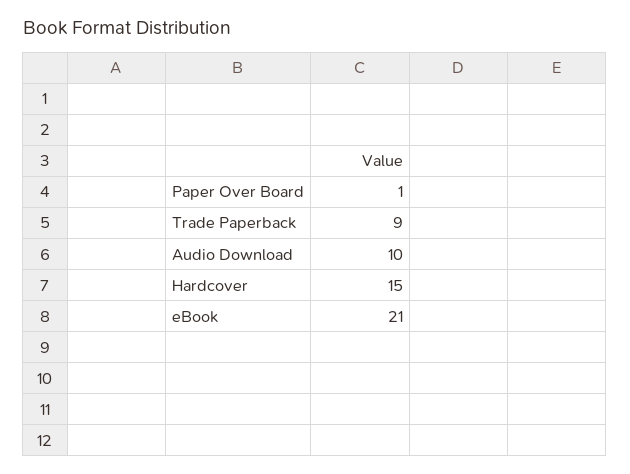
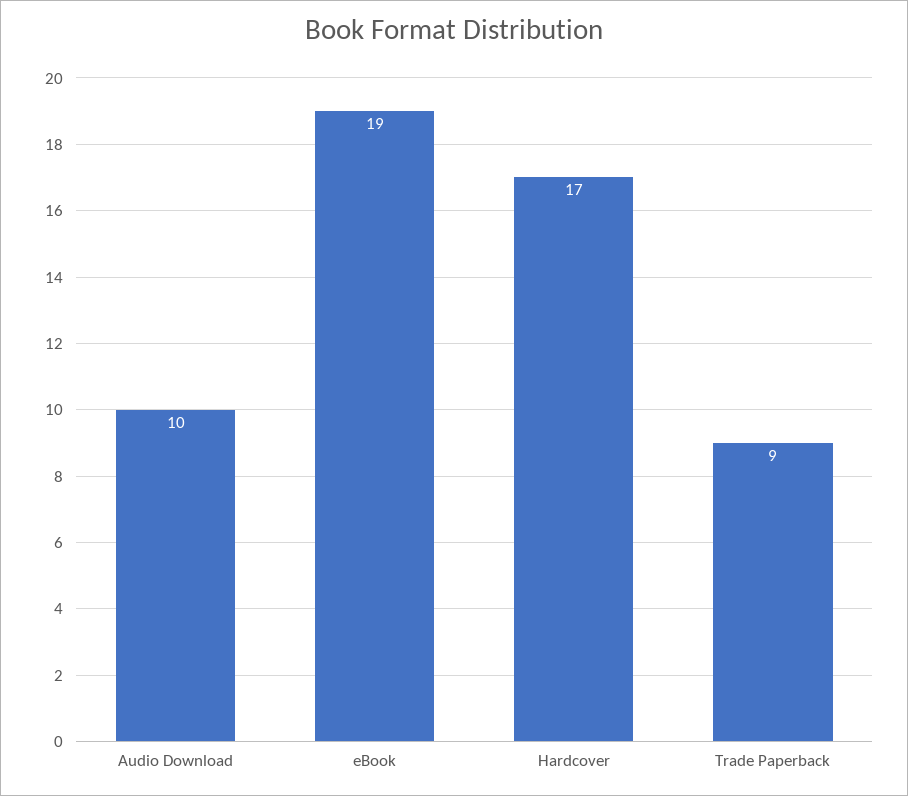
Paper Over Board: 1 -> none
Hardcover: 15 -> 17
eBook: 21 -> 19

